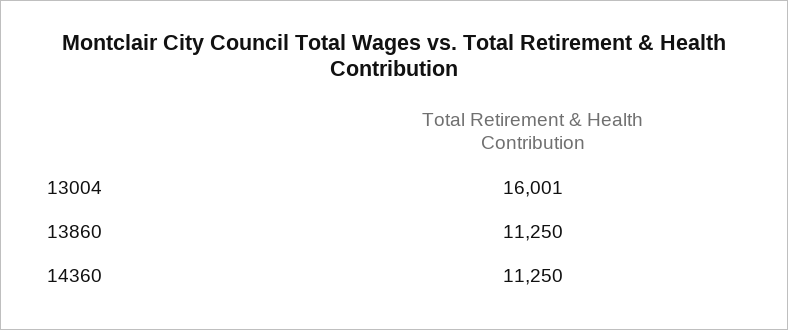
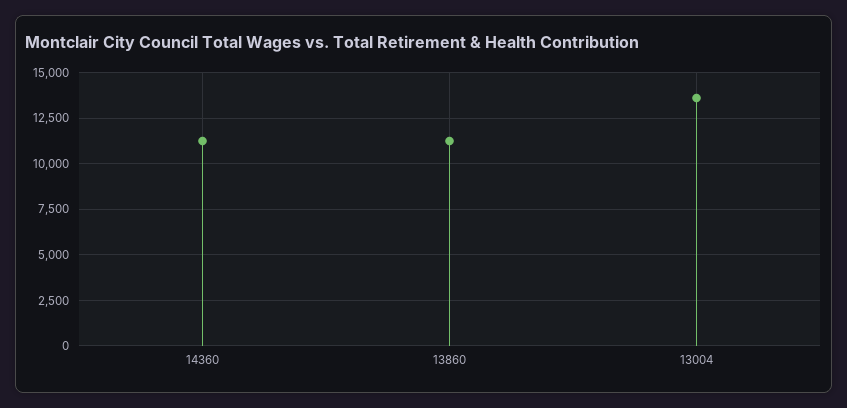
13004: 16001 -> 13500

